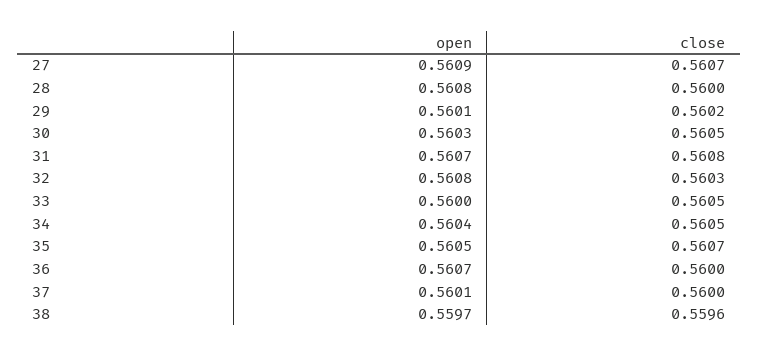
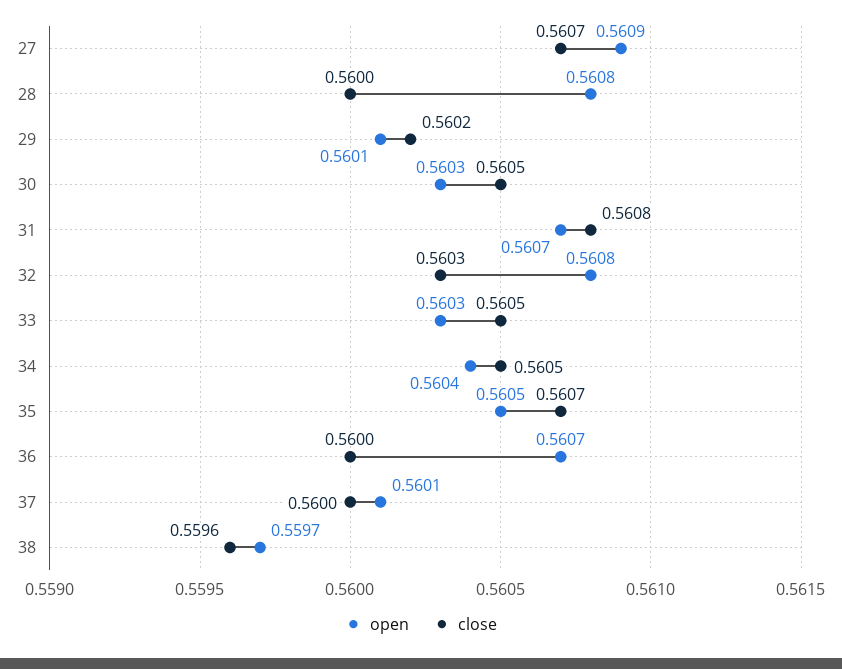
open, 33: 0.56 -> 0.5603

